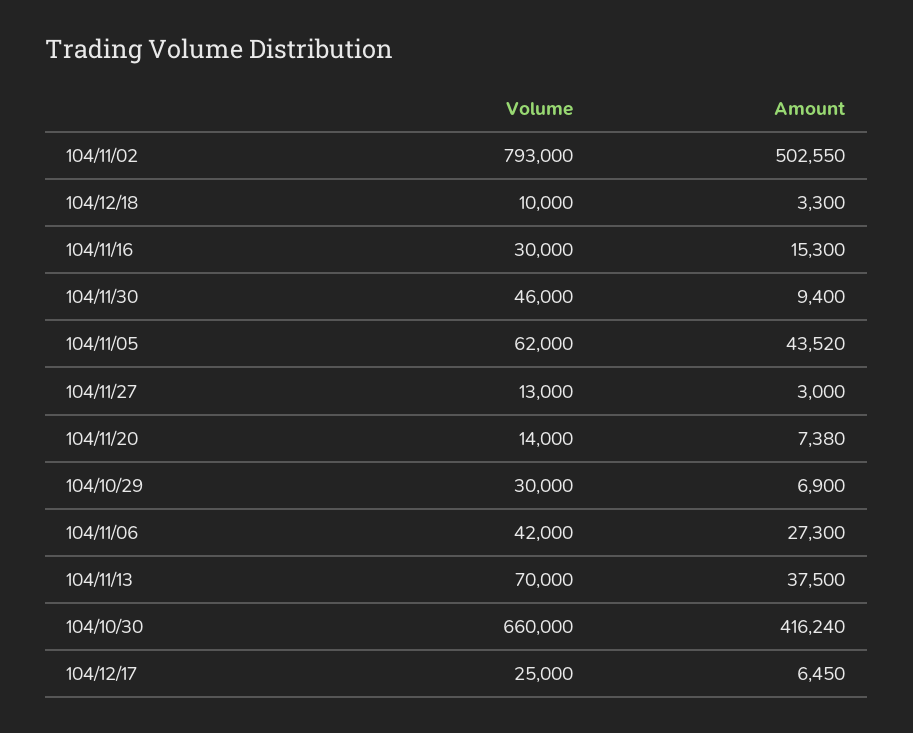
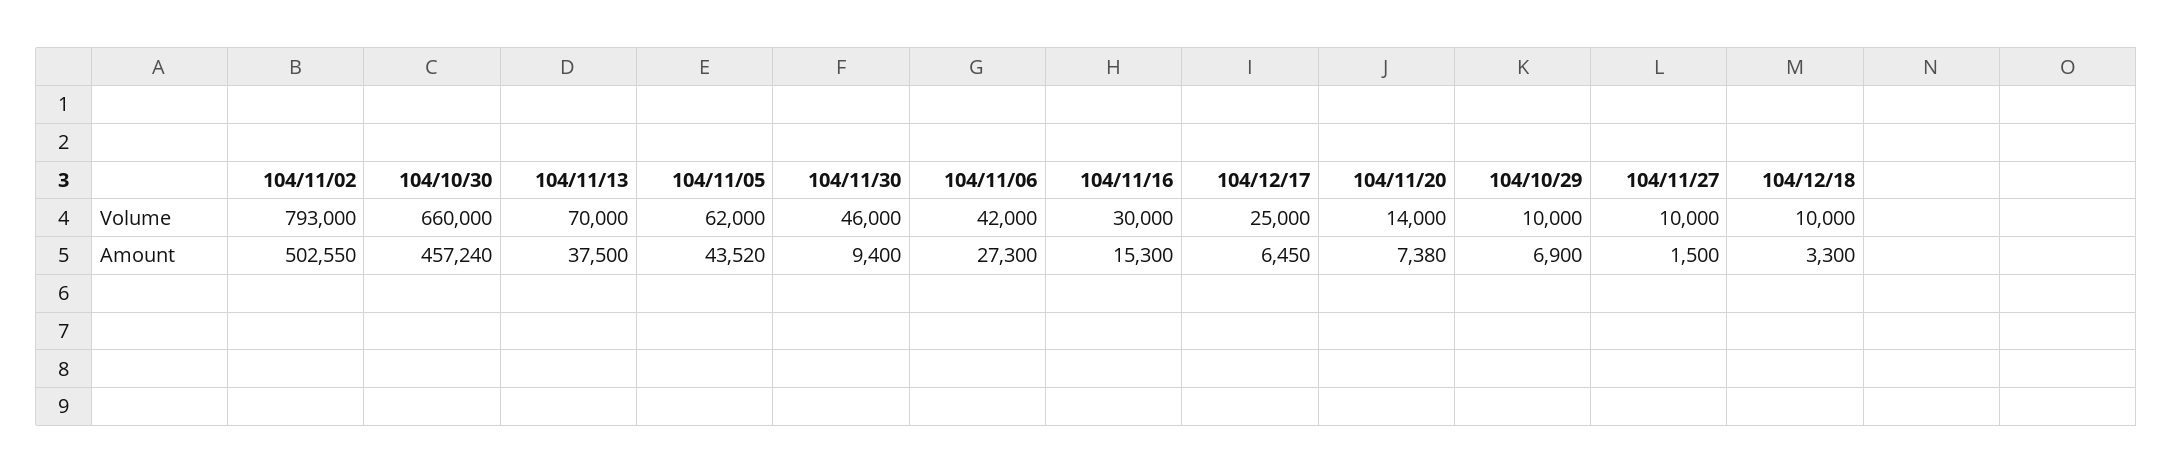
Volume, 104/11/27: 13000 -> 10000
Amount, 104/11/27: 3000 -> 1500
Volume, 104/10/29: 30000 -> 10000
Amount, 104/10/30: 416240 -> 457240

